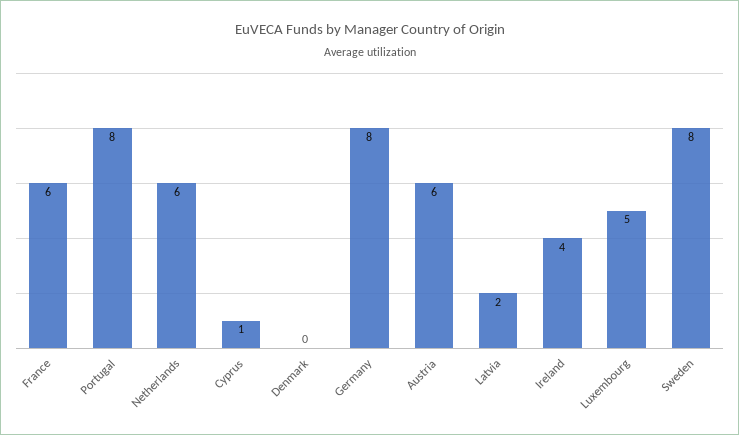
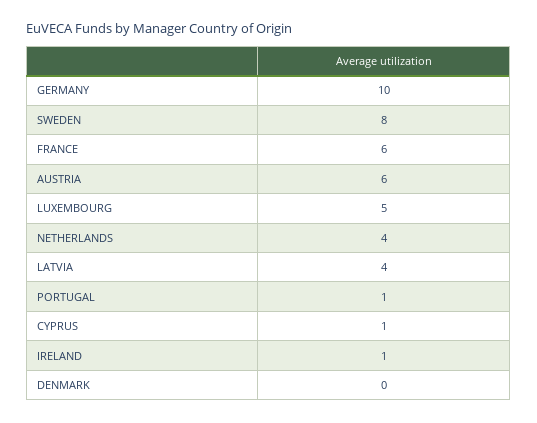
Portugal: 8 -> 1
Netherlands: 6 -> 4
Germany: 8 -> 10
Latvia: 2 -> 4
Ireland: 4 -> 1

